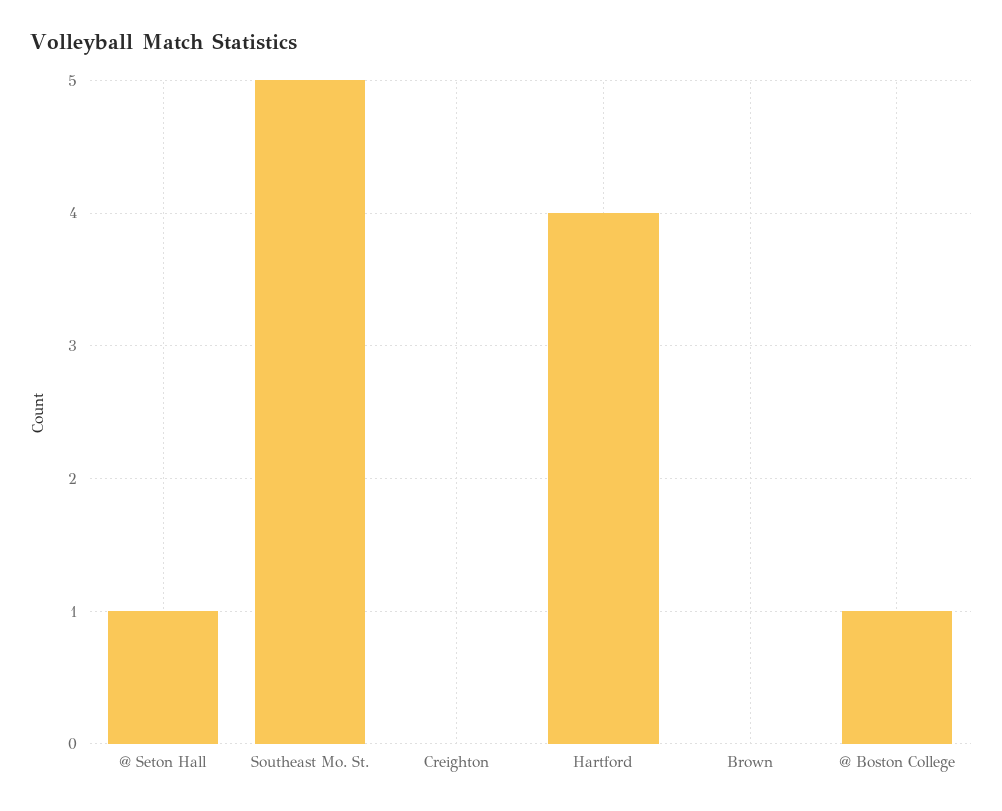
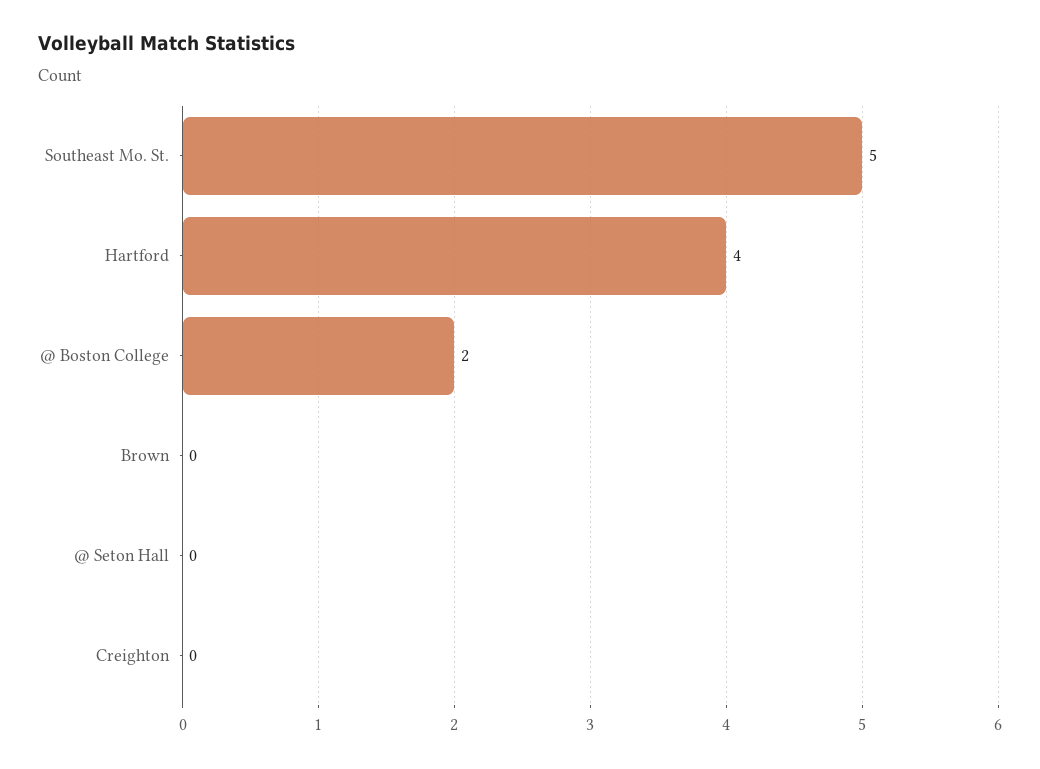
@ Seton Hall: 1 -> 0
@ Boston College: 1 -> 2

